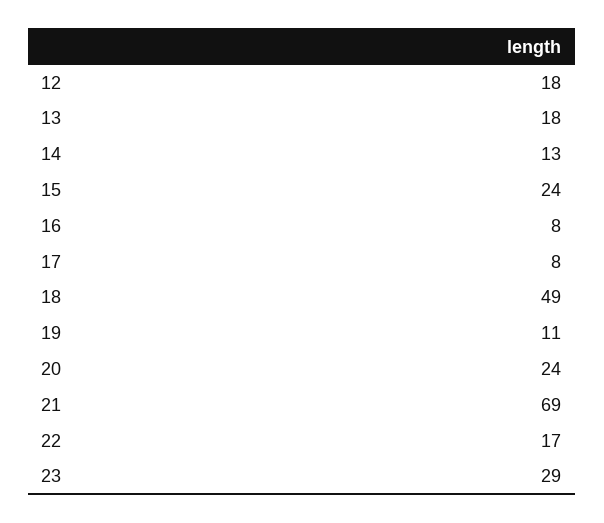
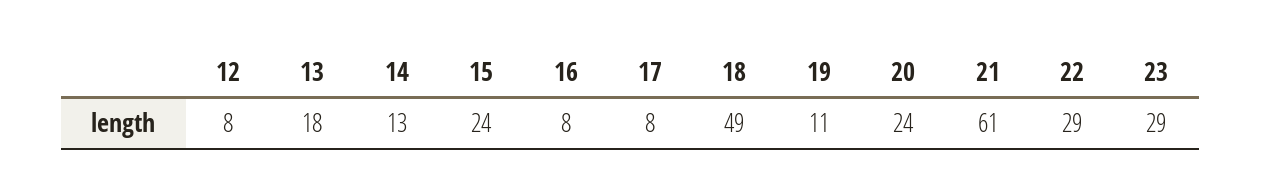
12: 18 -> 8
21: 69 -> 61
22: 17 -> 29

